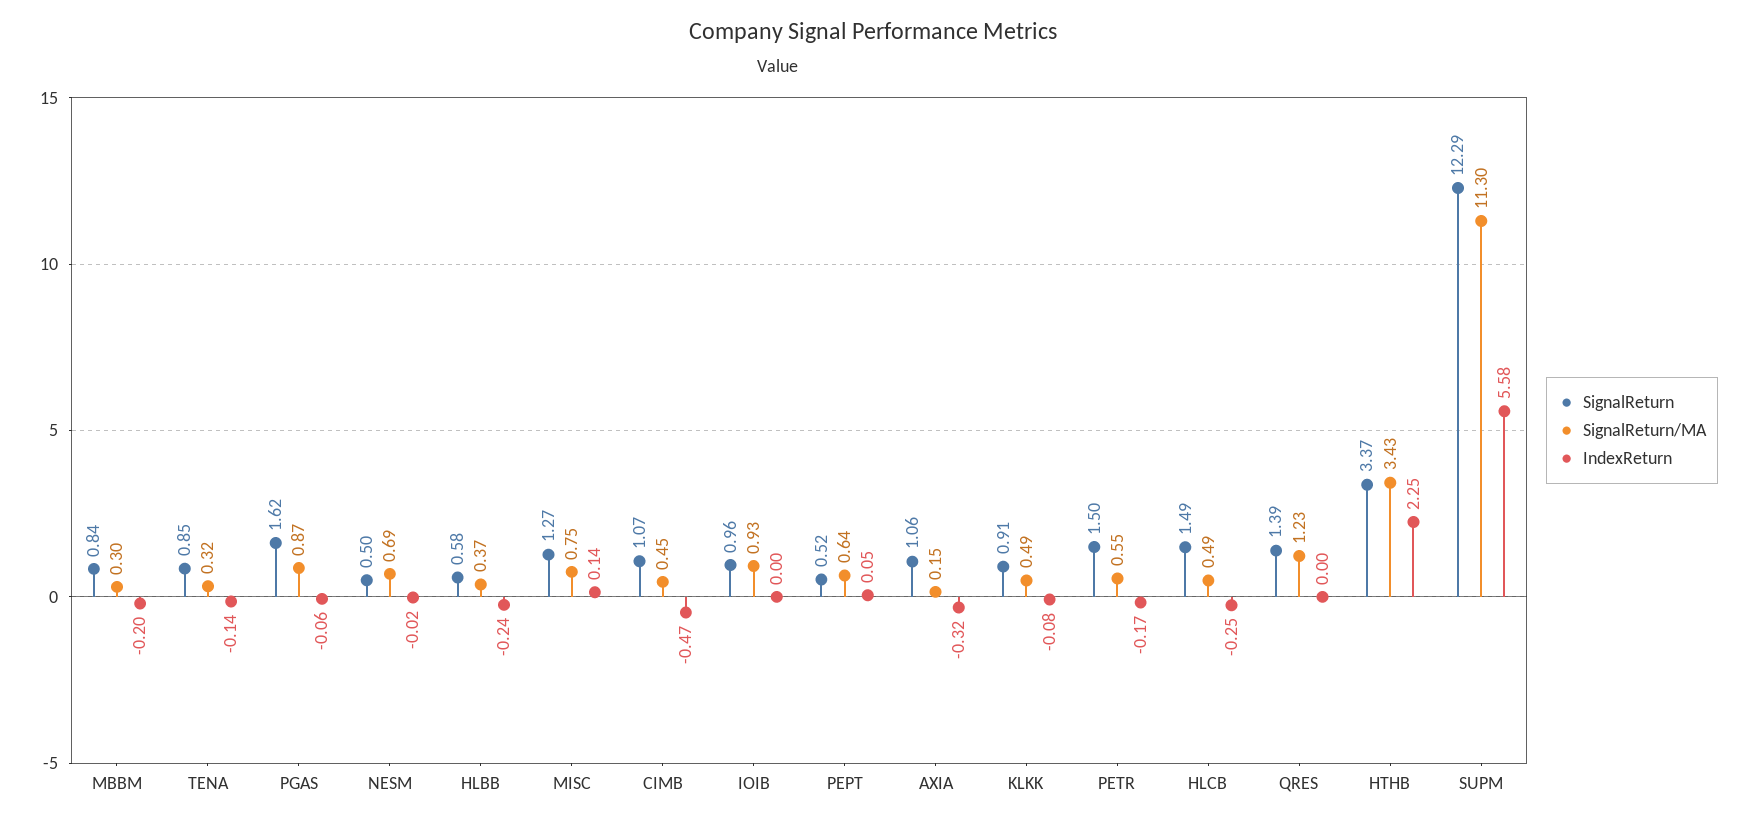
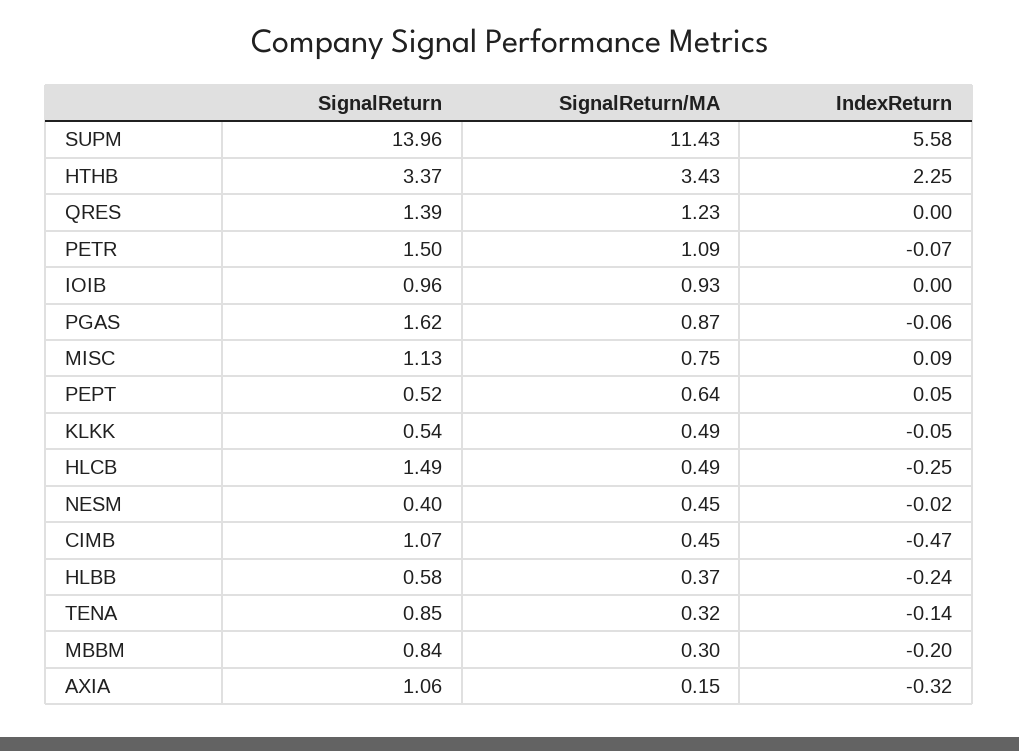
SignalReturn, NESM: 0.5 -> 0.4
SignalReturn/MA, NESM: 0.69 -> 0.45
SignalReturn, MISC: 1.27 -> 1.13
IndexReturn, MISC: 0.14 -> 0.09
SignalReturn, KLKK: 0.91 -> 0.54
IndexReturn, KLKK: -0.08 -> -0.05
SignalReturn/MA, PETR: 0.55 -> 1.09
IndexReturn, PETR: -0.17 -> -0.07
SignalReturn, SUPM: 12.29 -> 13.96
SignalReturn/MA, SUPM: 11.3 -> 11.43

